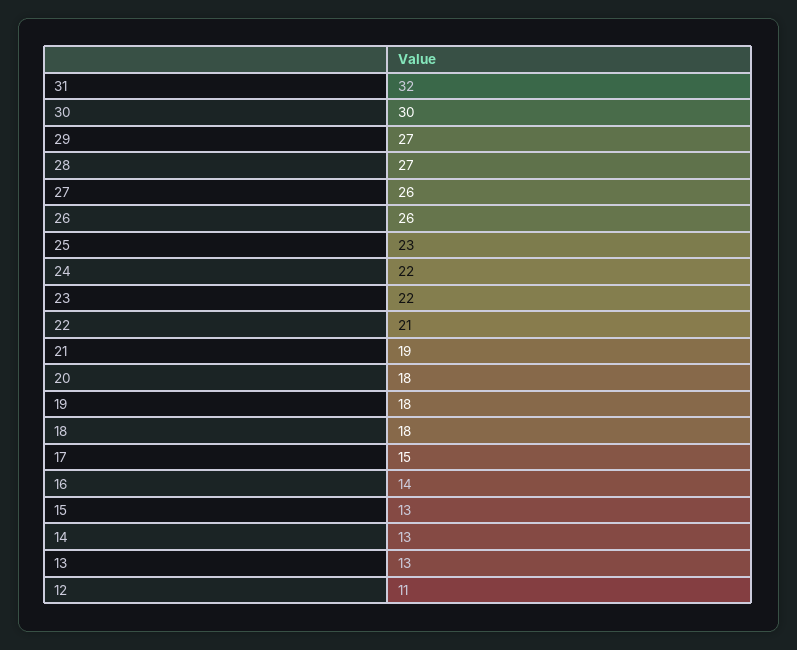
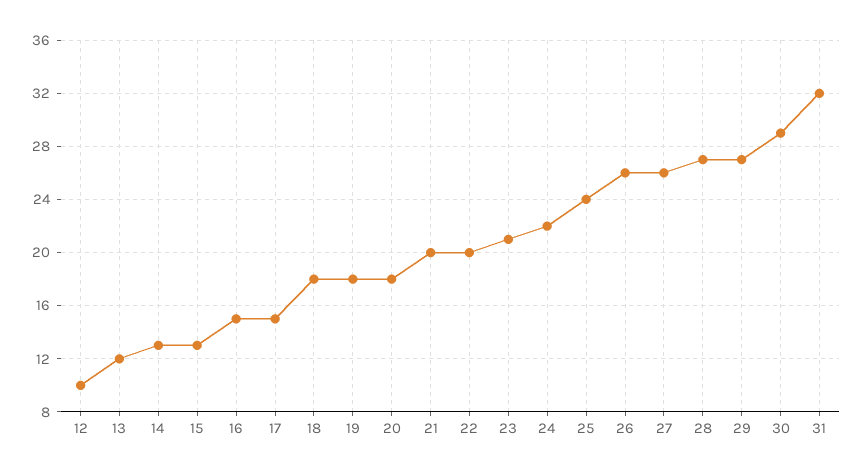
30: 30 -> 29
25: 23 -> 24
23: 22 -> 21
22: 21 -> 20
21: 19 -> 20
16: 14 -> 15
13: 13 -> 12
12: 11 -> 10

